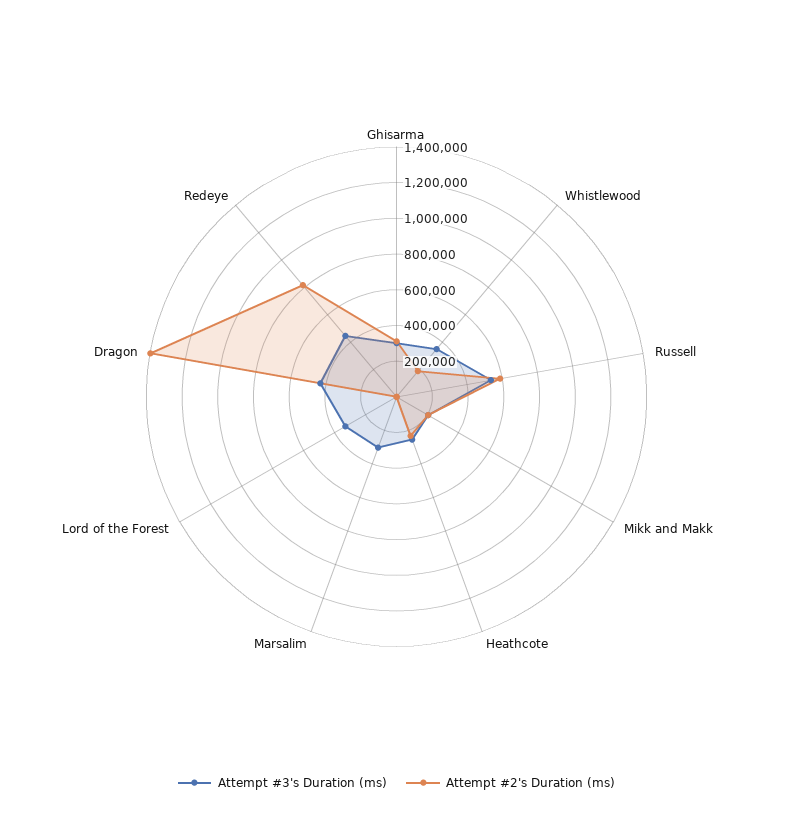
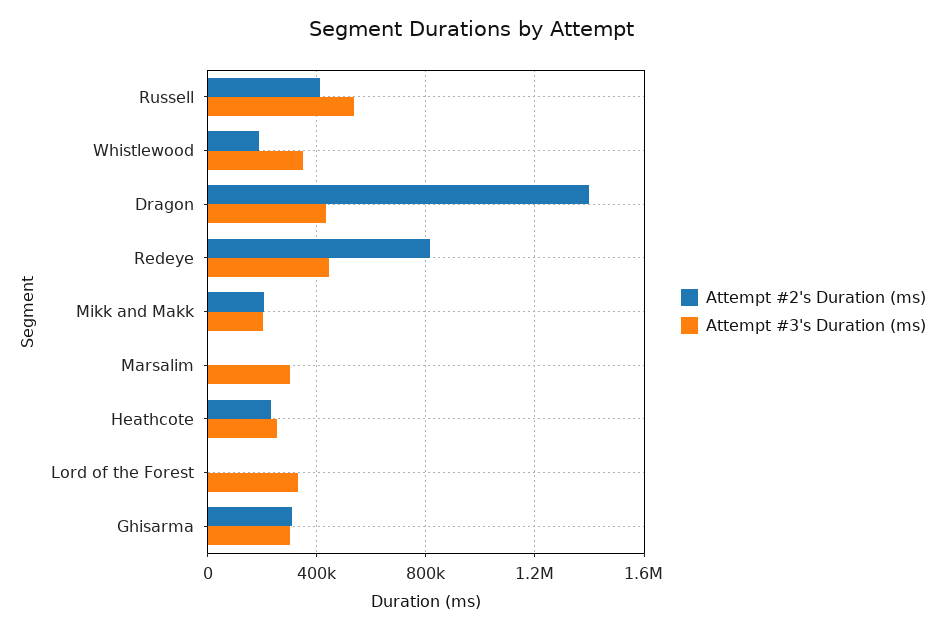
Attempt #2's Duration (ms), Russell: 600000 -> 400000

